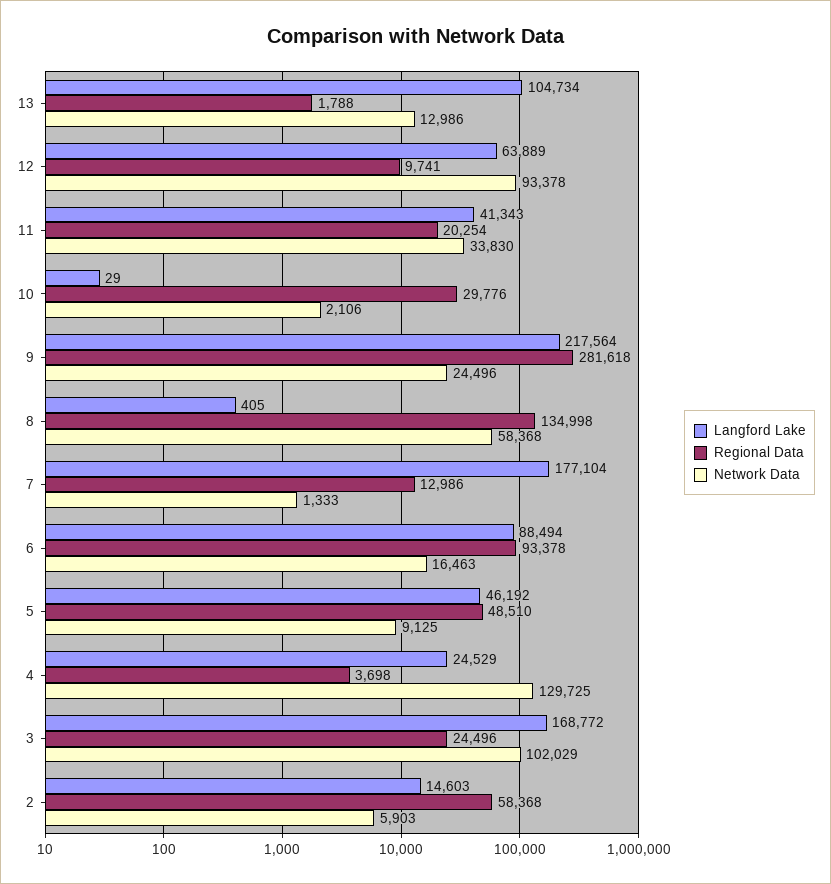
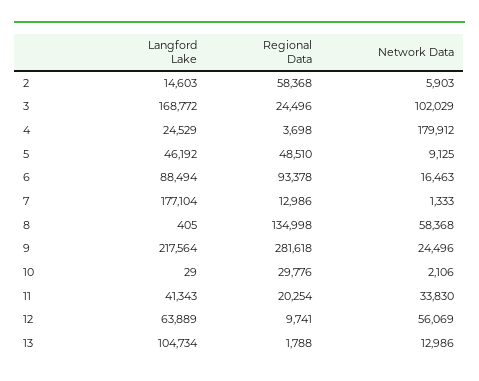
Network Data, 12: 93378 -> 56069
Network Data, 4: 129725 -> 179912

